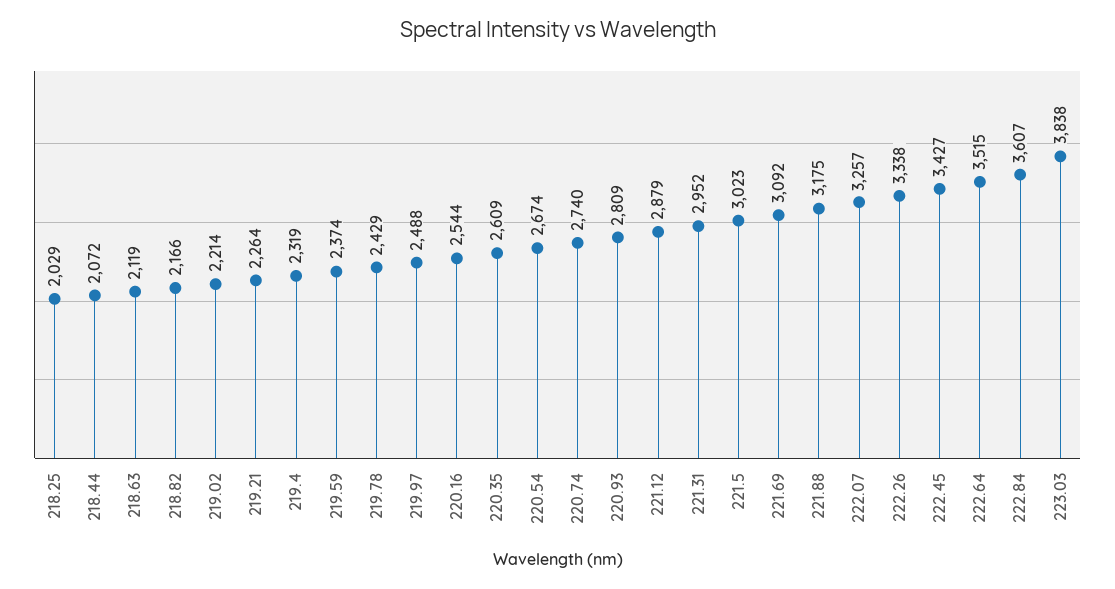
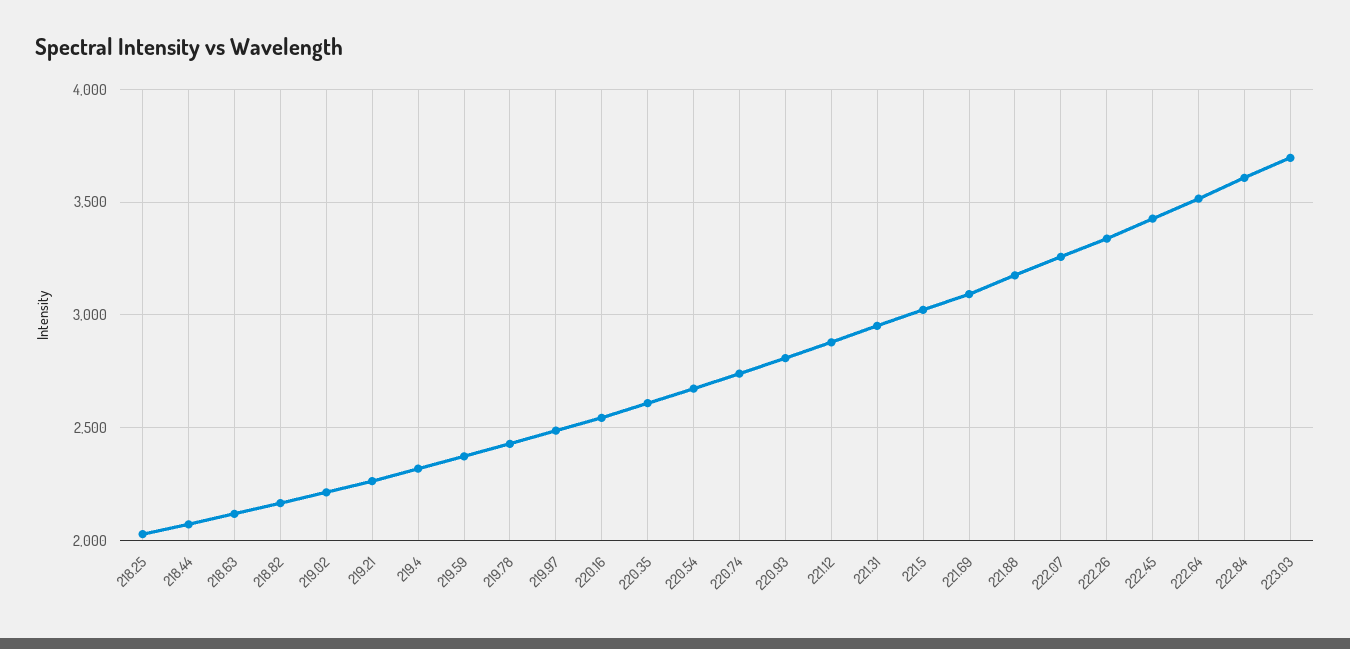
223.03: 3838 -> 3700

